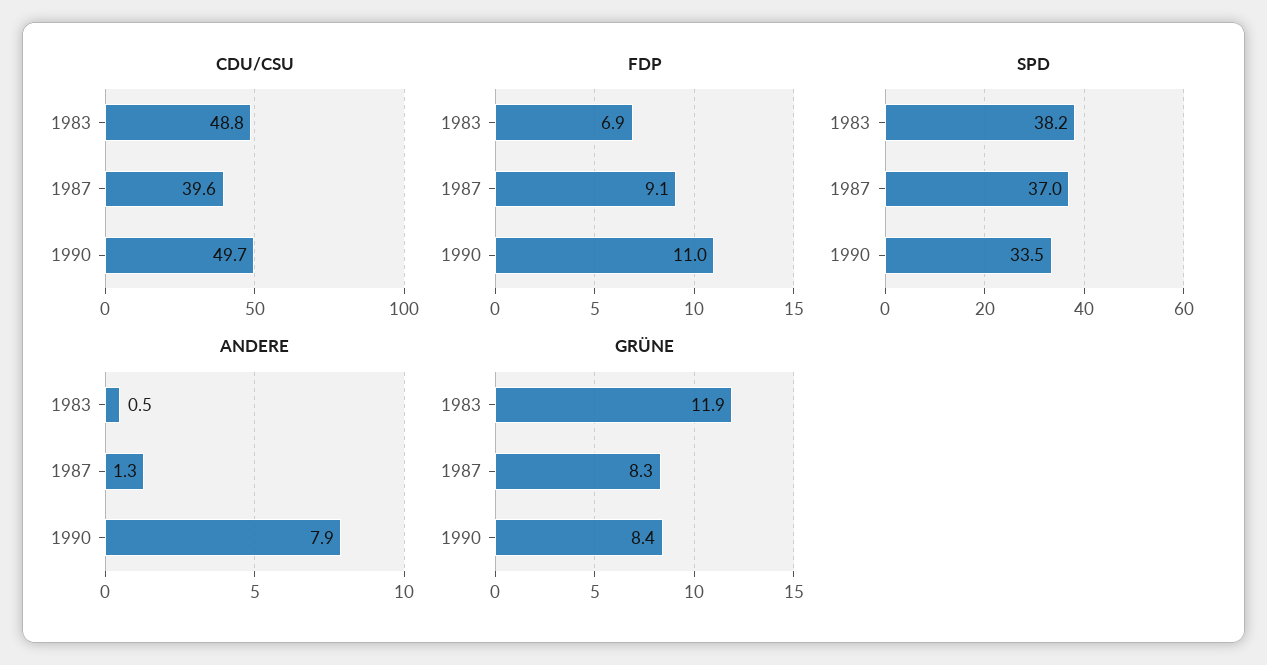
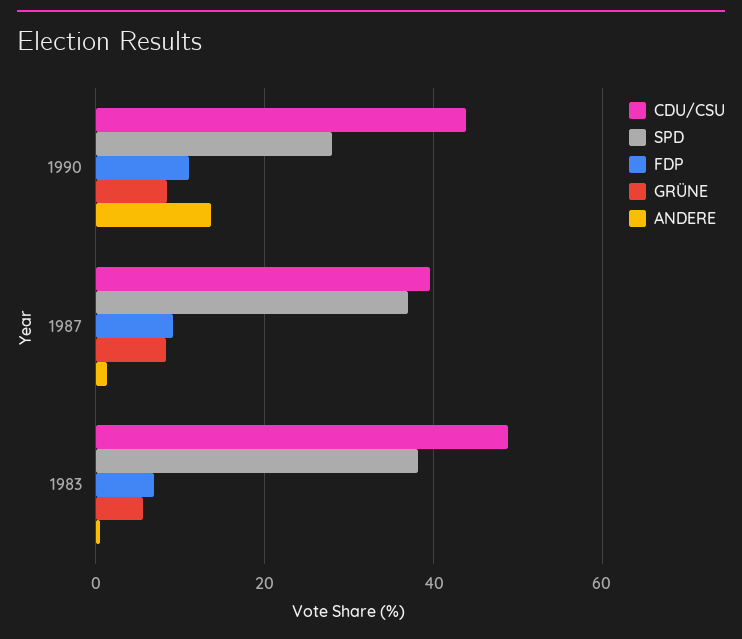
CDU/CSU, 1990: 49.7 -> 44
SPD, 1990: 33.5 -> 28
ANDERE, 1990: 7.9 -> 14
GRÜNE, 1983: 11.9 -> 6

